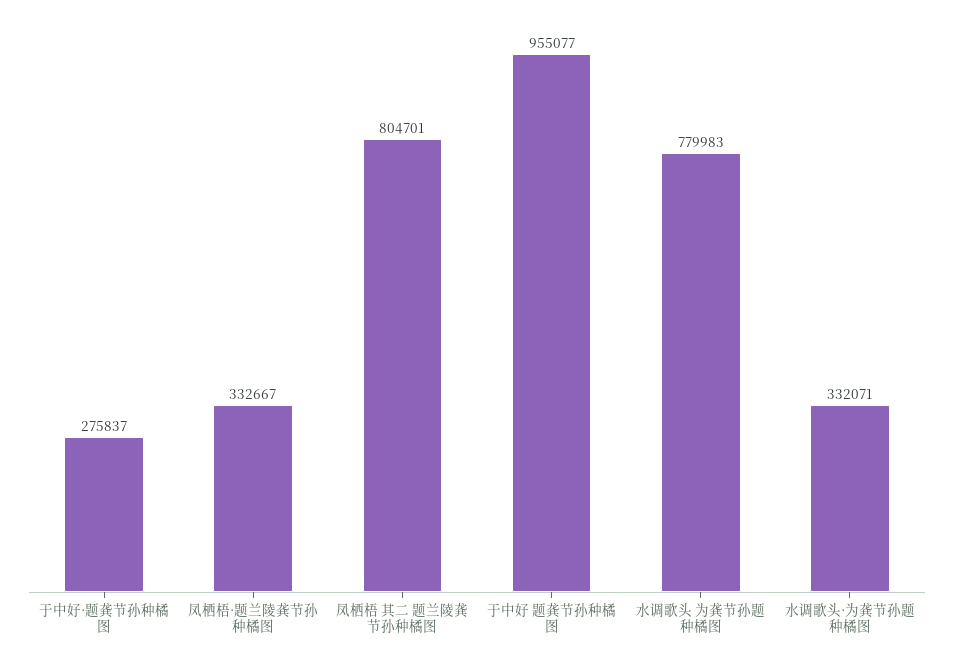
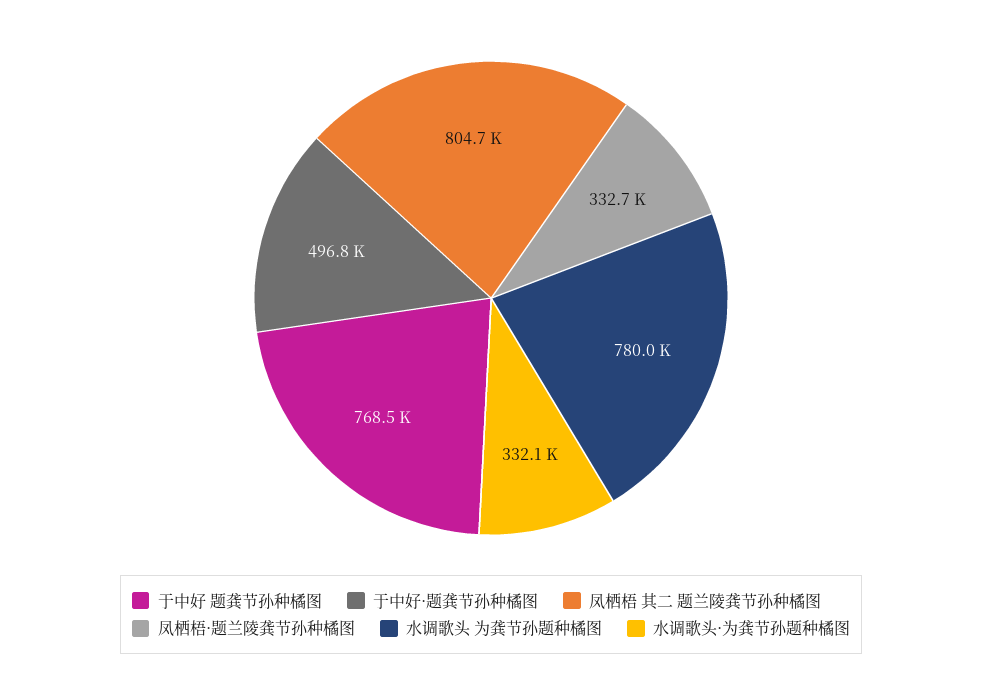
于中好·题龚节孙种橘图: 275837 -> 496800
于中好 题龚节孙种橘图: 955077 -> 768500

